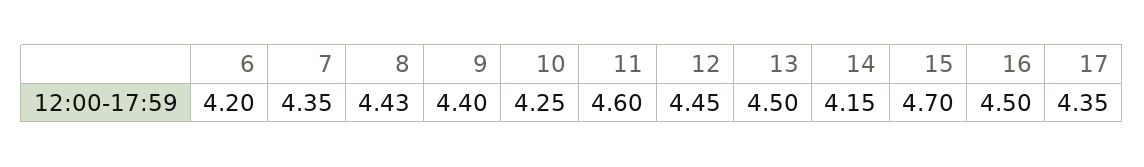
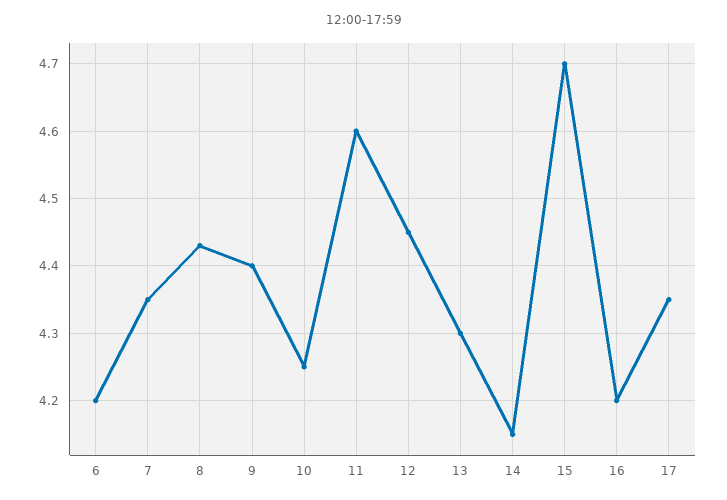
13: 4.5 -> 4.3
16: 4.5 -> 4.2

